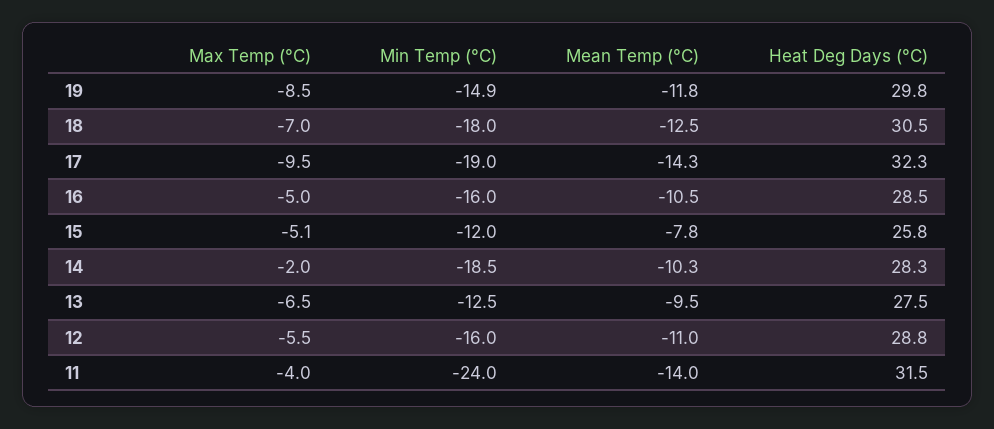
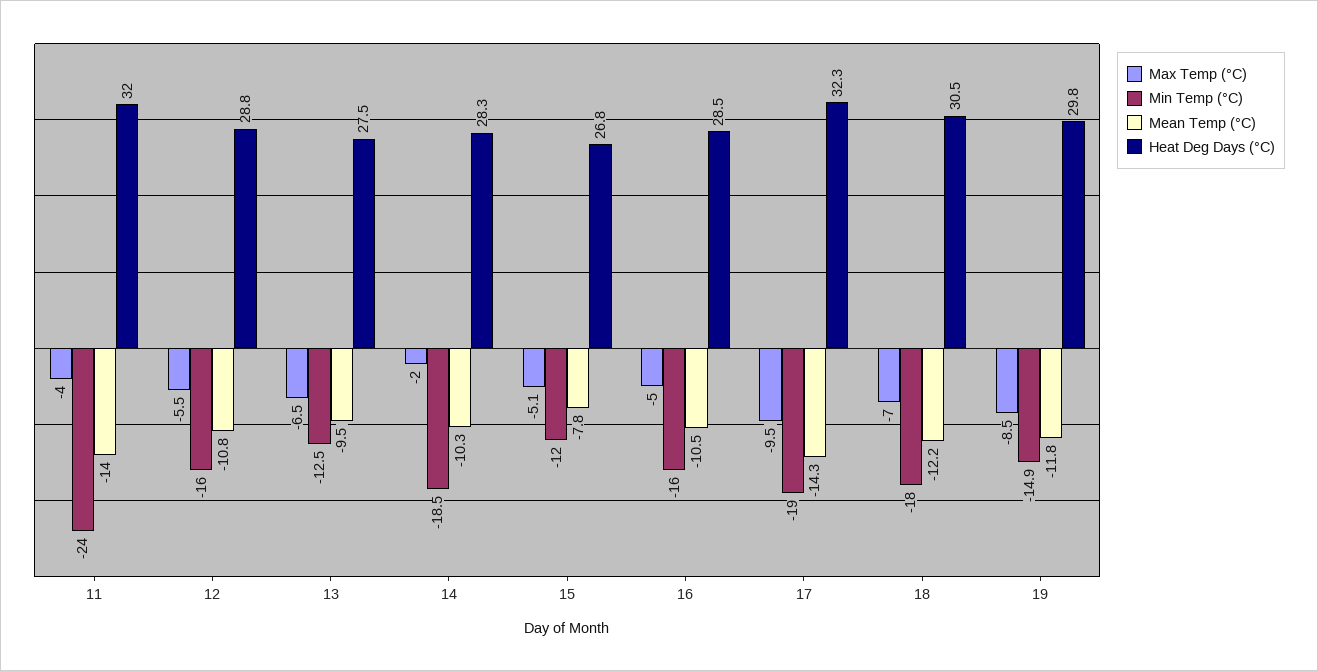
Mean Temp (°C), 18: -12.5 -> -12.2
Heat Deg Days (°C), 15: 25.8 -> 26.8
Mean Temp (°C), 12: -11 -> -10.8
Heat Deg Days (°C), 11: 31.5 -> 32

